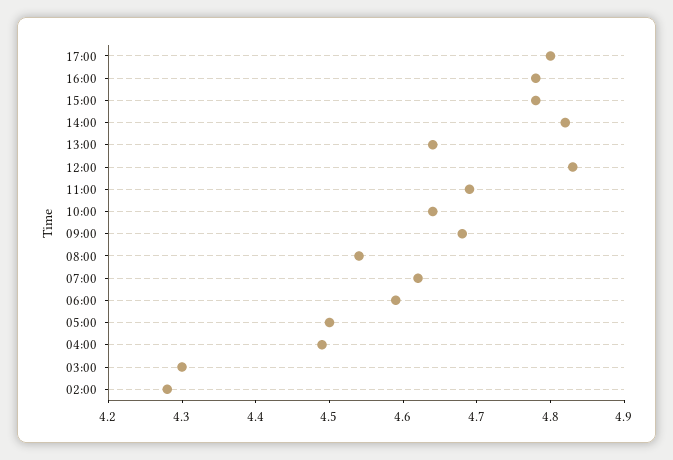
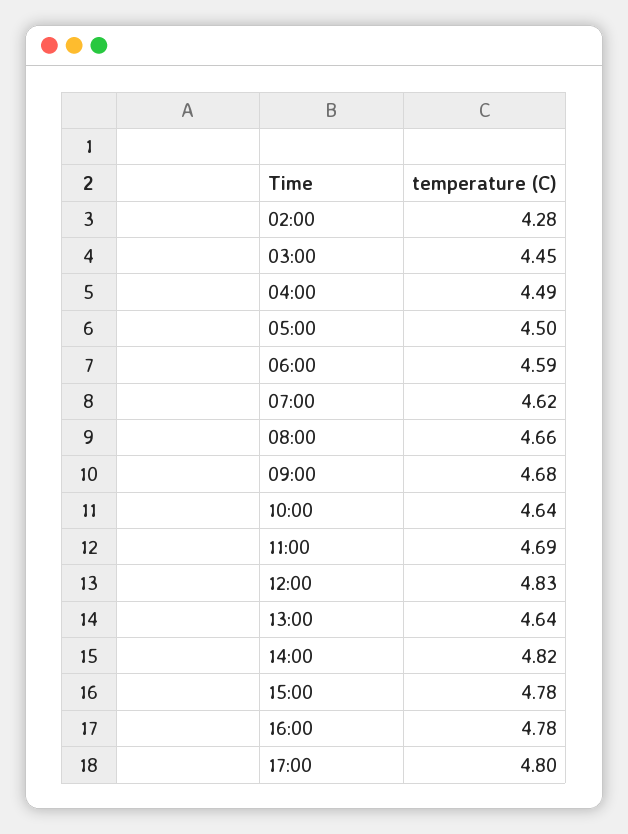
08:00: 4.55 -> 4.66
03:00: 4.3 -> 4.45

